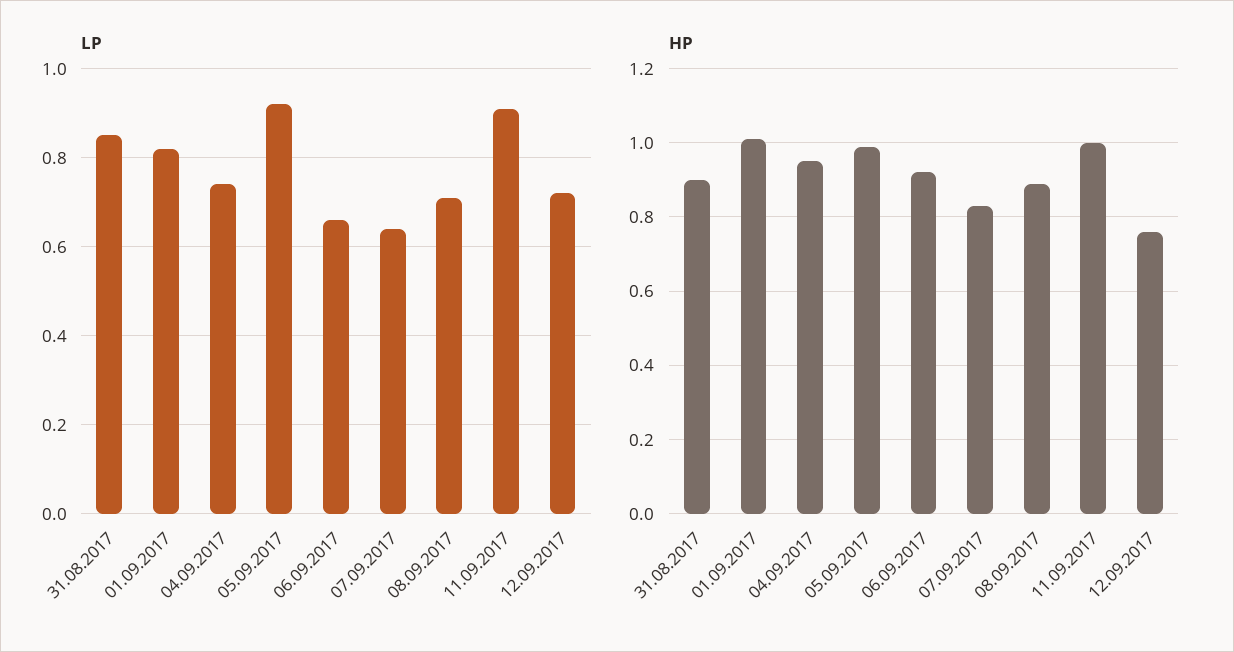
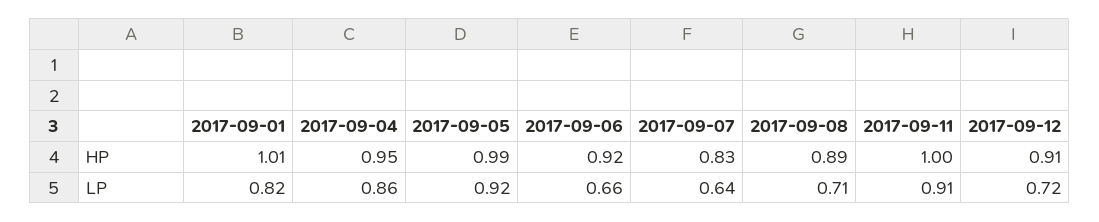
LP, 31.08.2017: 0.85 -> none
LP, 04.09.2017: 0.75 -> 0.86
HP, 31.08.2017: 0.9 -> none
HP, 12.09.2017: 0.75 -> 0.91

